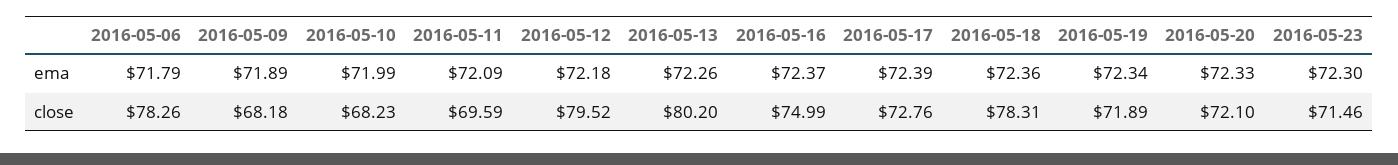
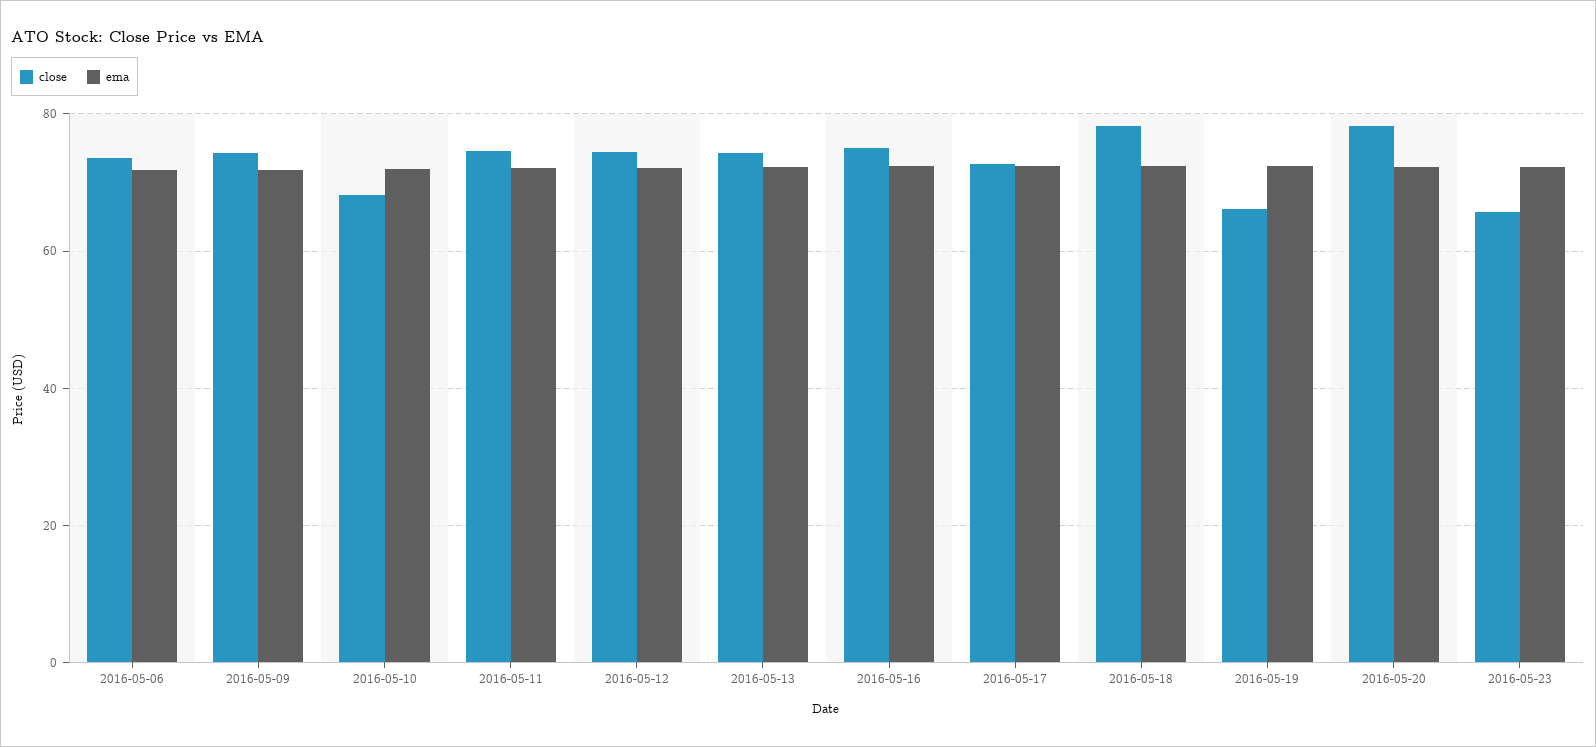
close, 2016-05-06: 78.26 -> 74
close, 2016-05-09: 68.18 -> 74
close, 2016-05-11: 69.59 -> 74
close, 2016-05-12: 79.52 -> 74
close, 2016-05-13: 80.2 -> 74
close, 2016-05-19: 71.89 -> 66
close, 2016-05-20: 72.1 -> 78
close, 2016-05-23: 71.46 -> 66

